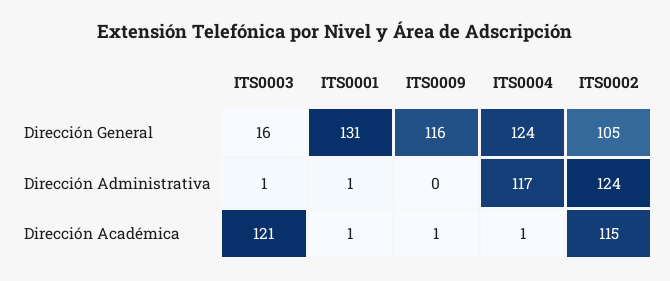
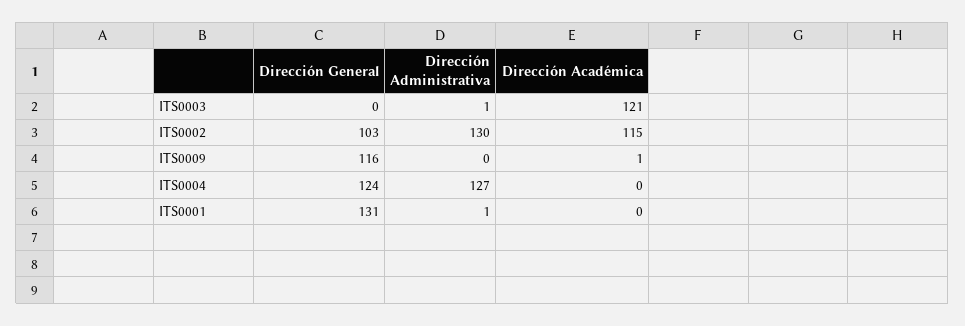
ITS0003, Dirección General: 16 -> 0
ITS0002, Dirección General: 105 -> 103
ITS0004, Dirección Administrativa: 117 -> 127
ITS0002, Dirección Administrativa: 124 -> 130
ITS0001, Dirección Académica: 1 -> 0
ITS0004, Dirección Académica: 1 -> 0

